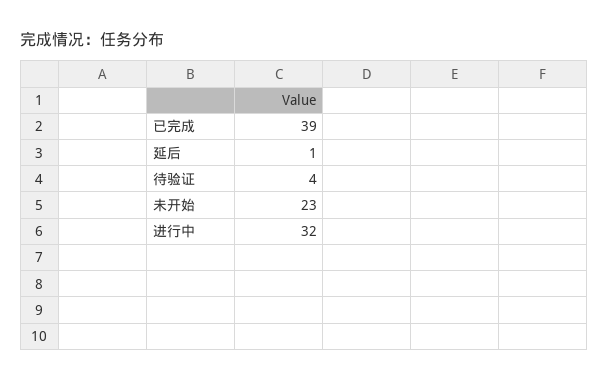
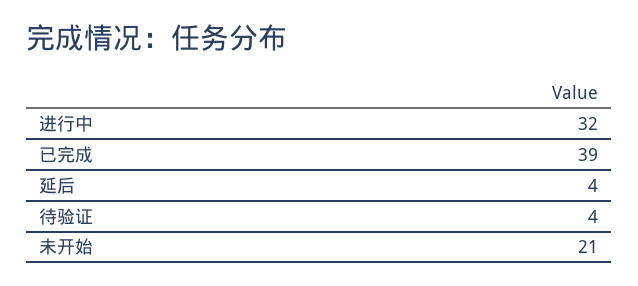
延后: 1 -> 4
未开始: 23 -> 21

